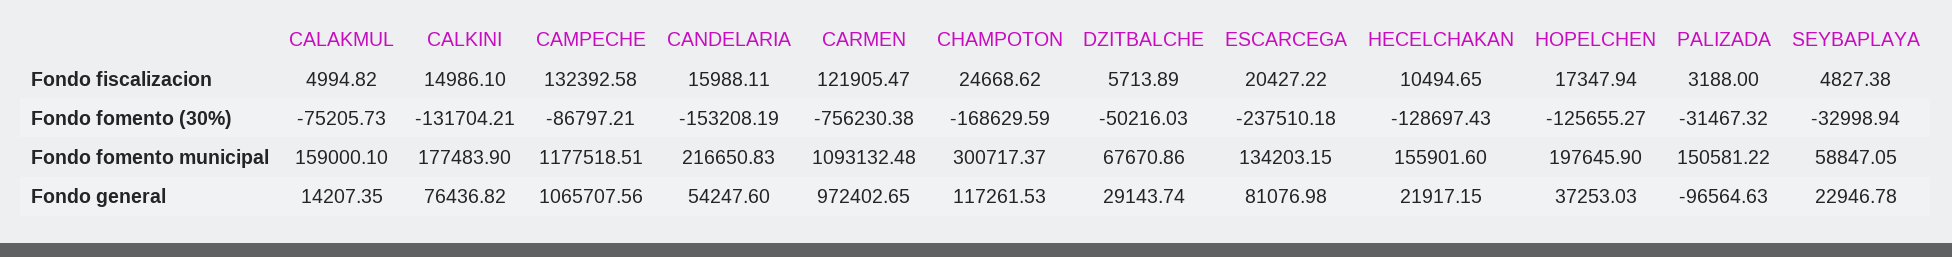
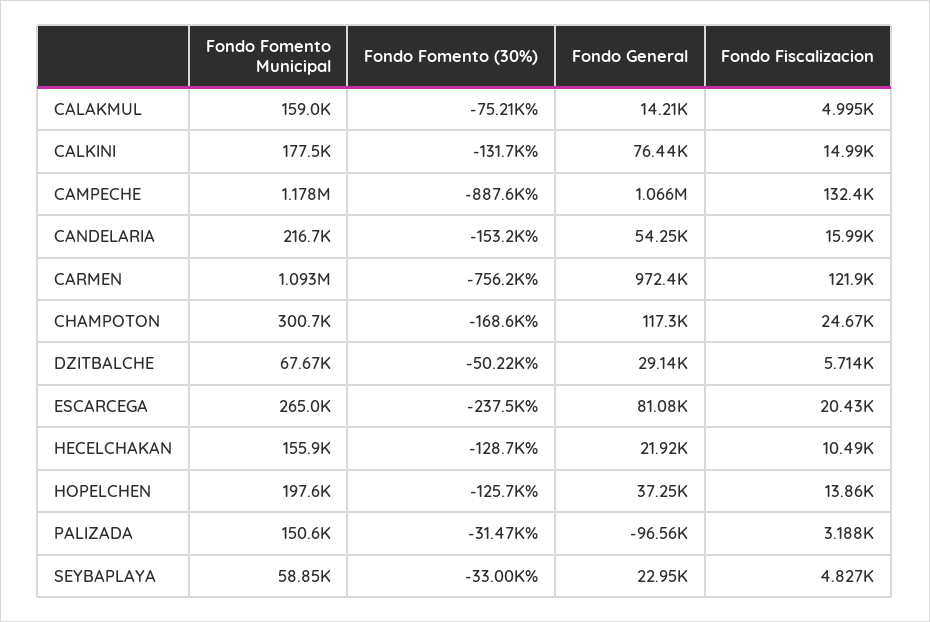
HOPELCHEN, Fondo fiscalizacion: 17347.94 -> 13860
CAMPECHE, Fondo fomento (30%): -86797.21 -> -887600
ESCARCEGA, Fondo fomento municipal: 134203.15 -> 265000

